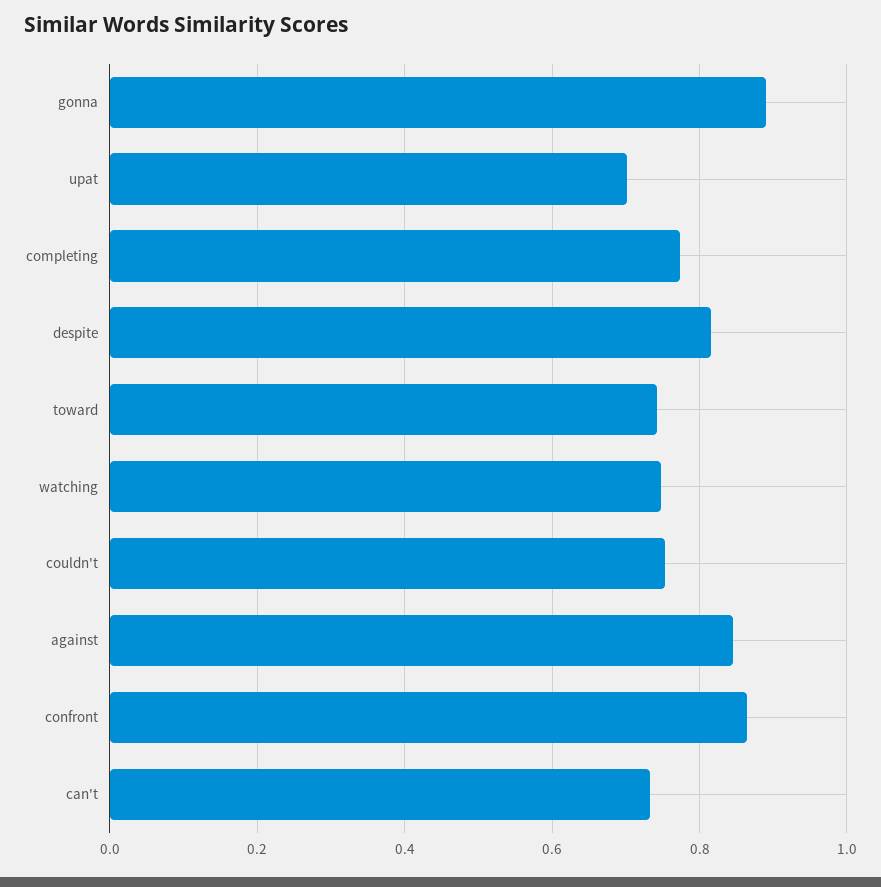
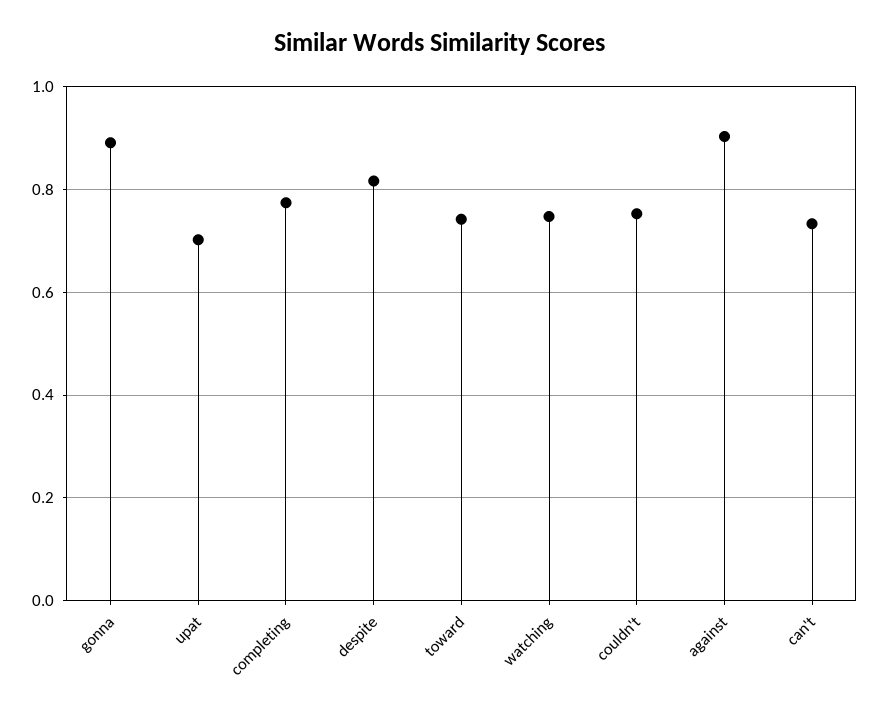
against: 0.84 -> 0.9
confront: 0.86 -> none

